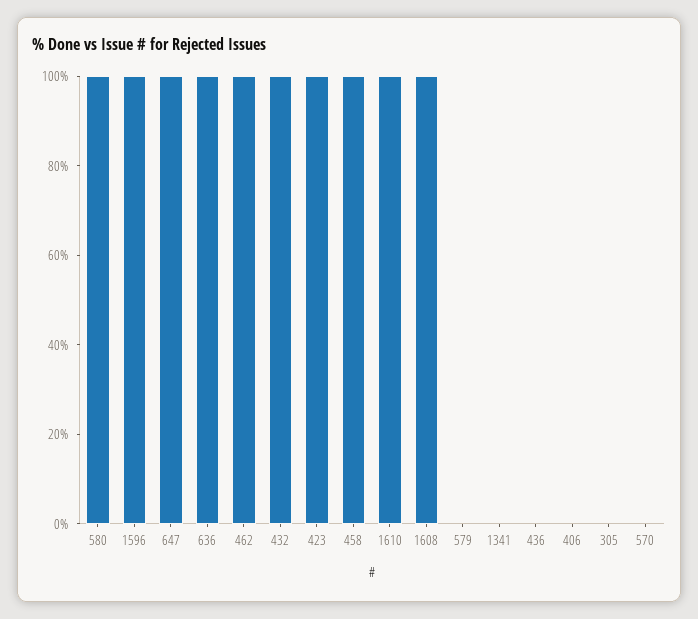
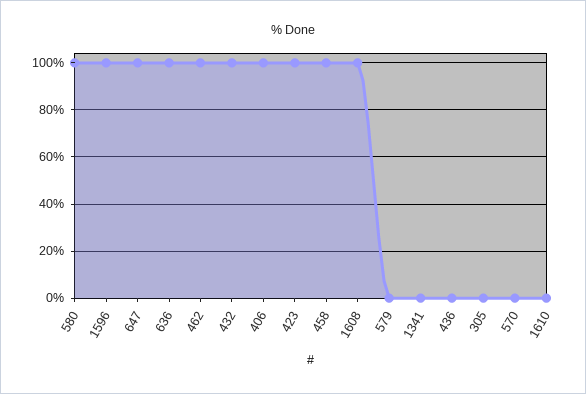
1610: 100 -> 0
406: 0 -> 100

